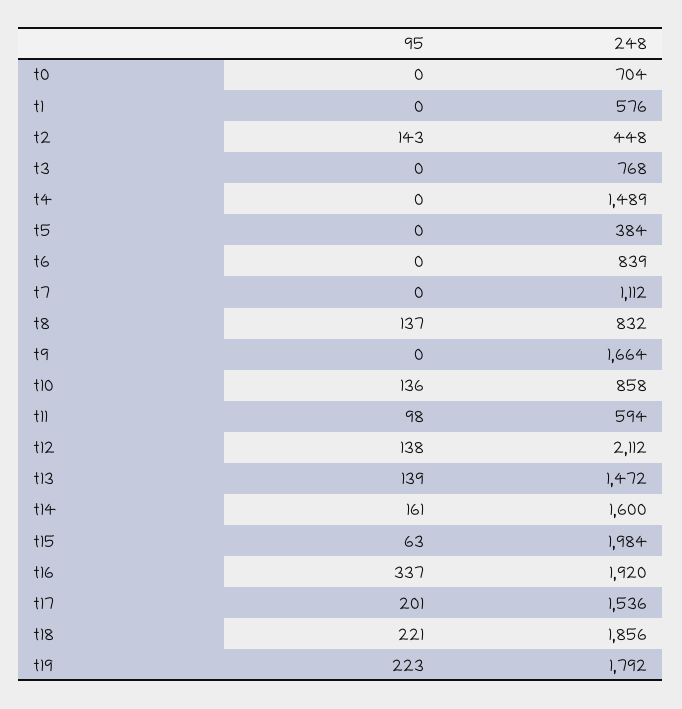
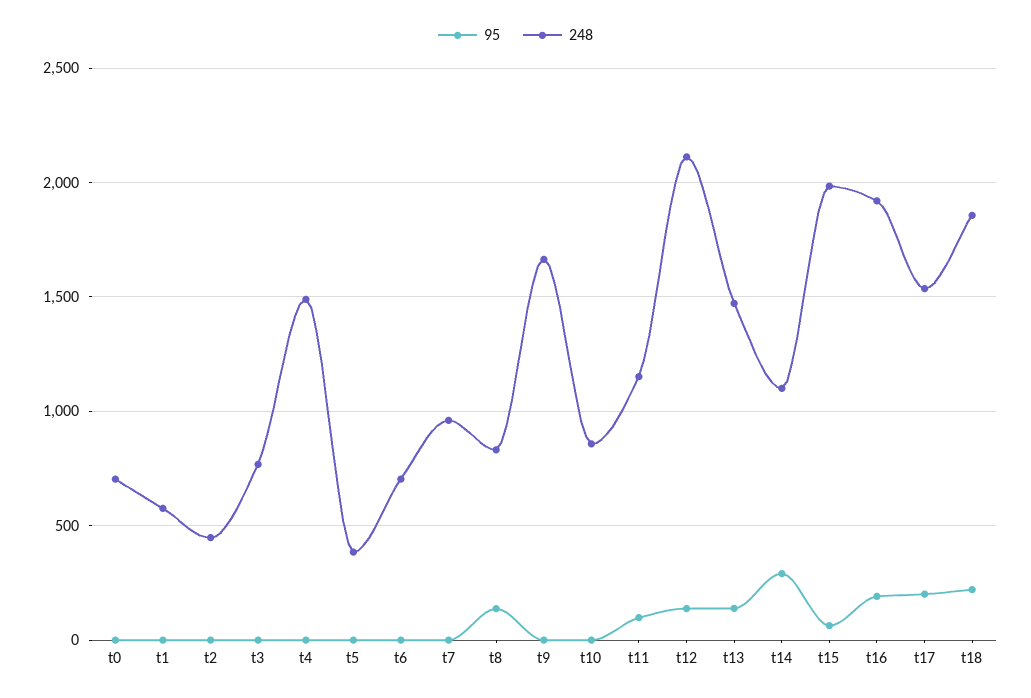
95, t2: 143 -> 0
248, t6: 839 -> 700
248, t7: 1112 -> 950
95, t10: 136 -> 0
248, t11: 594 -> 1150
95, t14: 161 -> 300
248, t14: 1600 -> 1100
95, t16: 337 -> 200
95, t19: 223 -> none
248, t19: 1792 -> none

